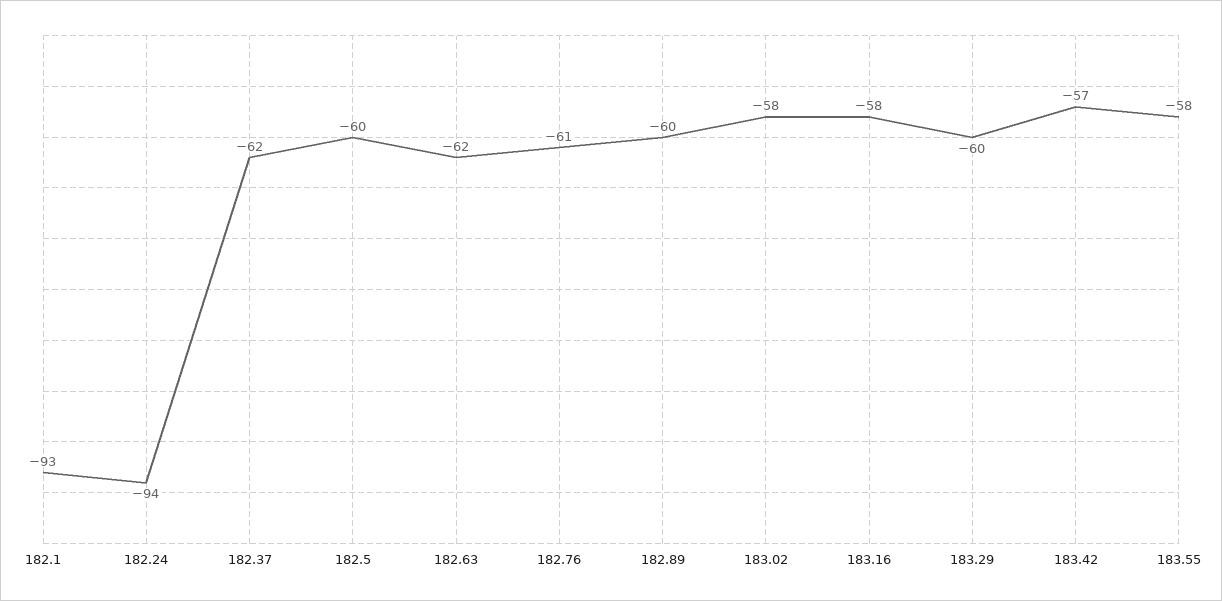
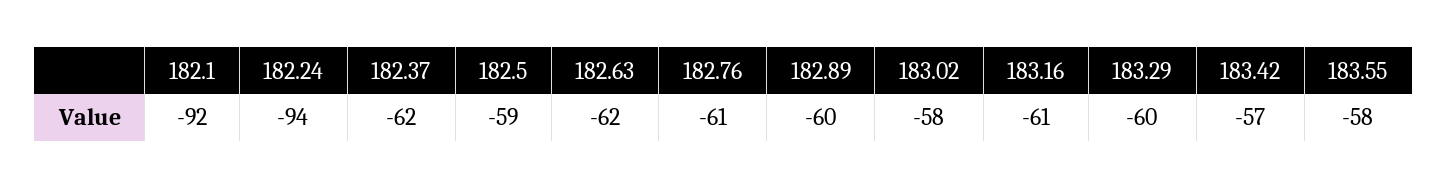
182.1: -93 -> -92
182.5: -60 -> -59
183.16: -58 -> -61

